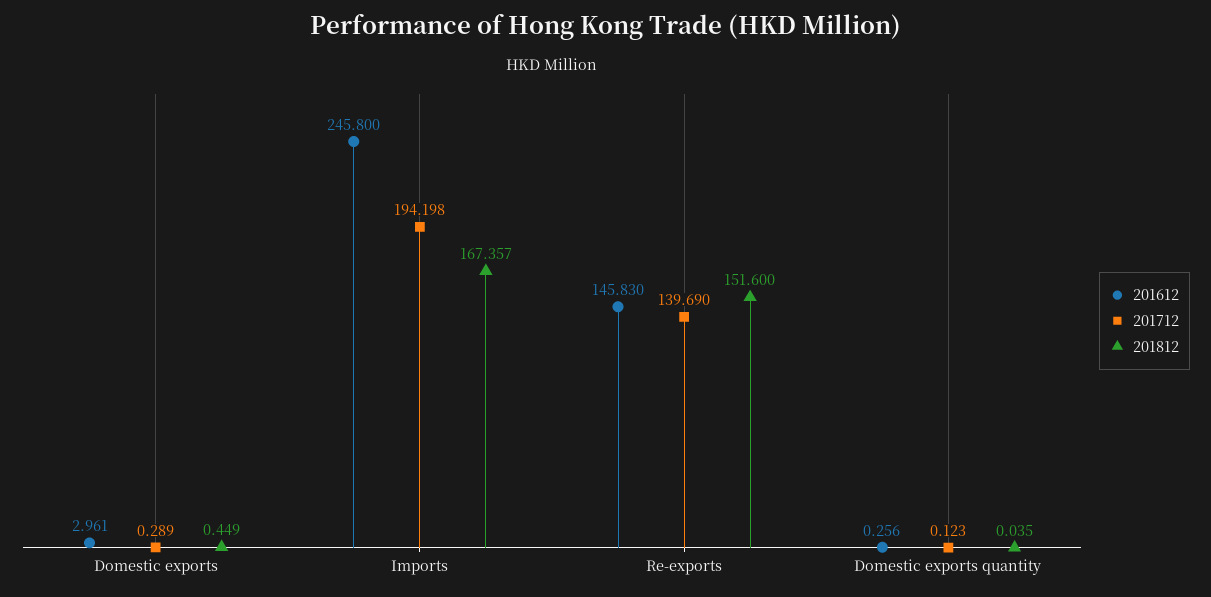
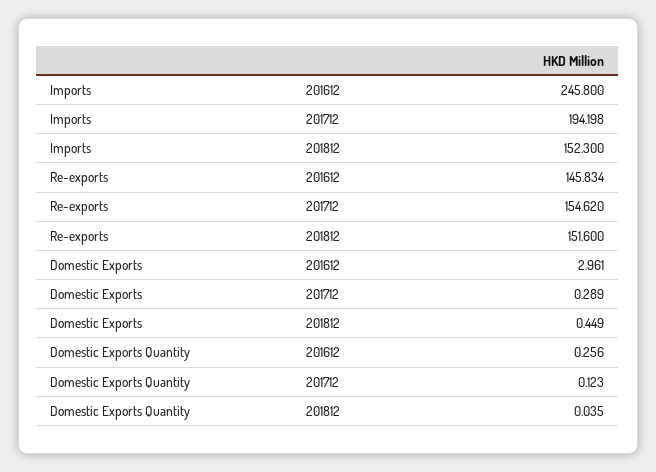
201812, Imports: 167.357 -> 152.3
201612, Re-exports: 145.83 -> 145.834
201712, Re-exports: 139.69 -> 154.62

